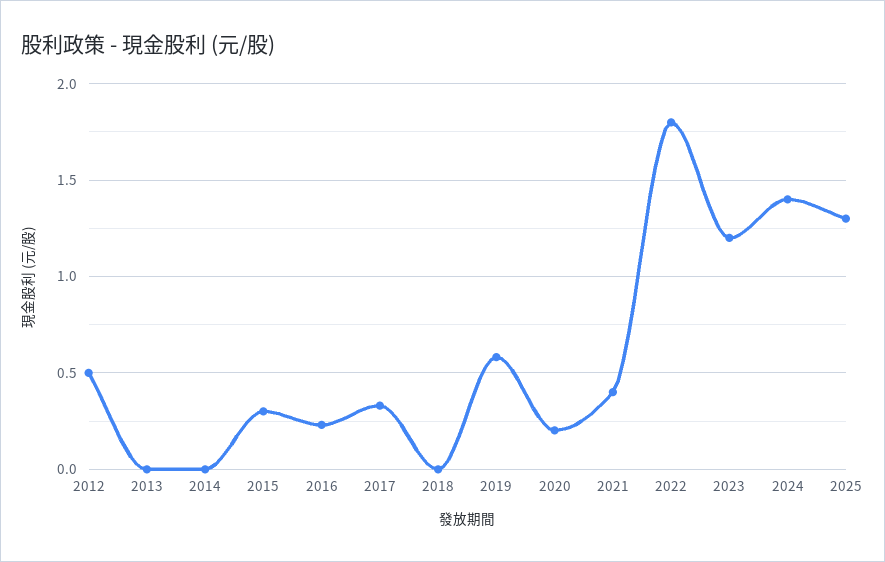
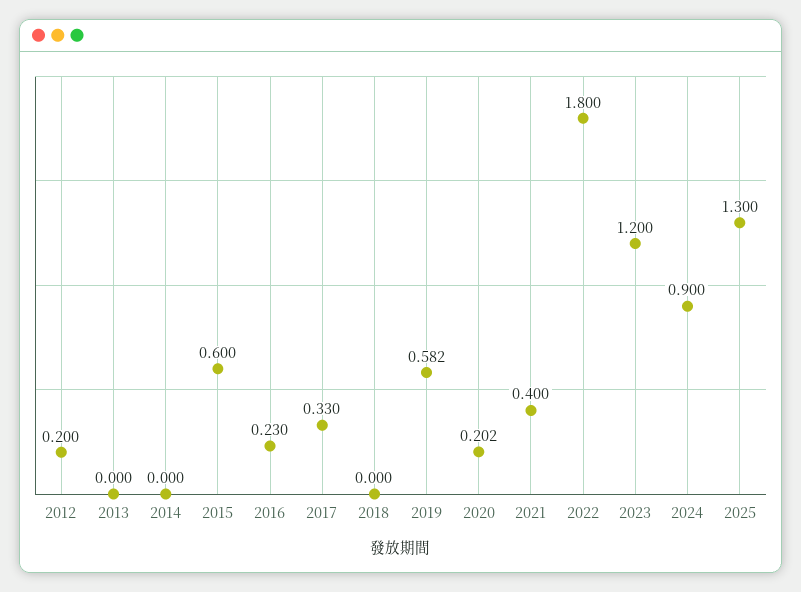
2012: 0.5 -> 0.2
2015: 0.3 -> 0.6
2024: 1.4 -> 0.9

